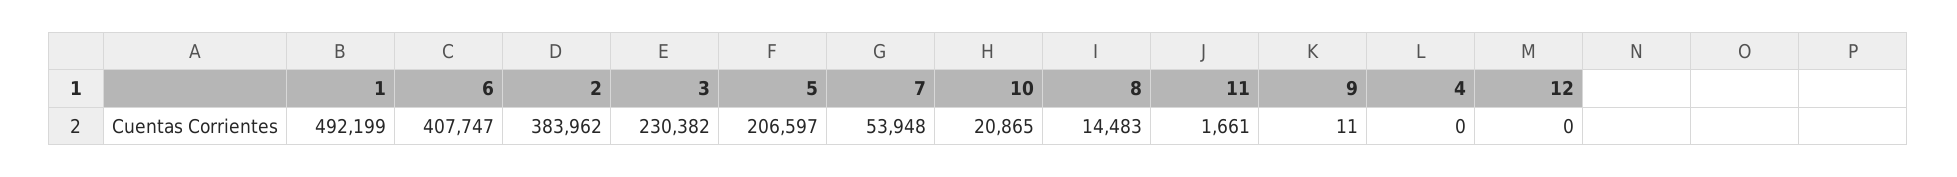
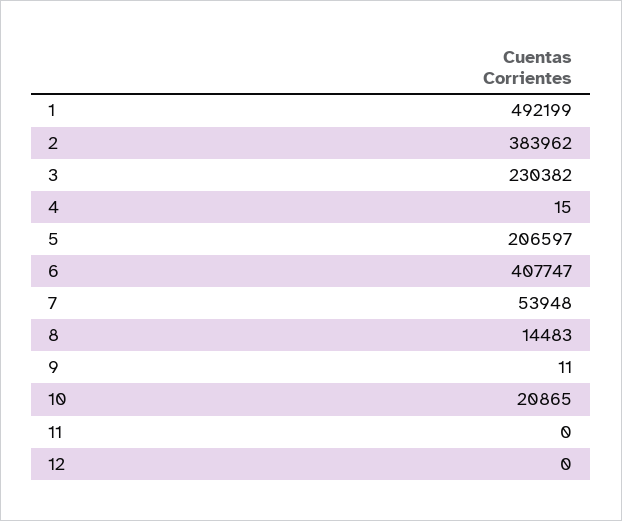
11: 1661 -> 0
4: 0 -> 15

